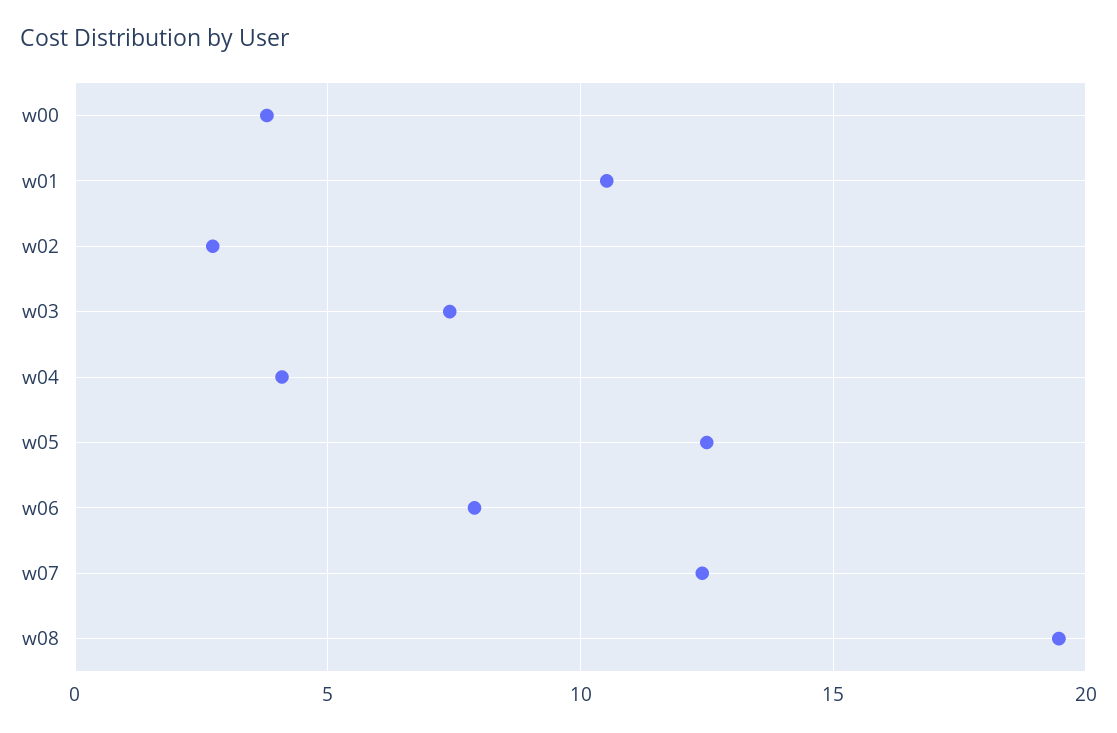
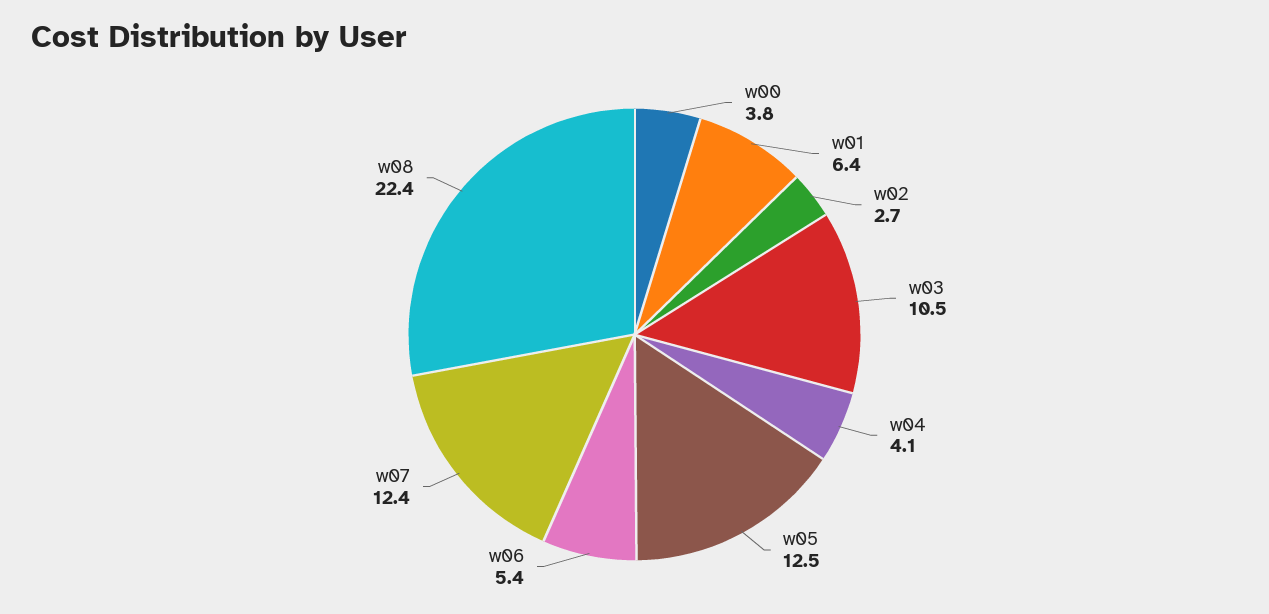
w01: 10.5 -> 6.4
w03: 7.5 -> 10.5
w06: 8 -> 5.4
w08: 19.5 -> 22.4

